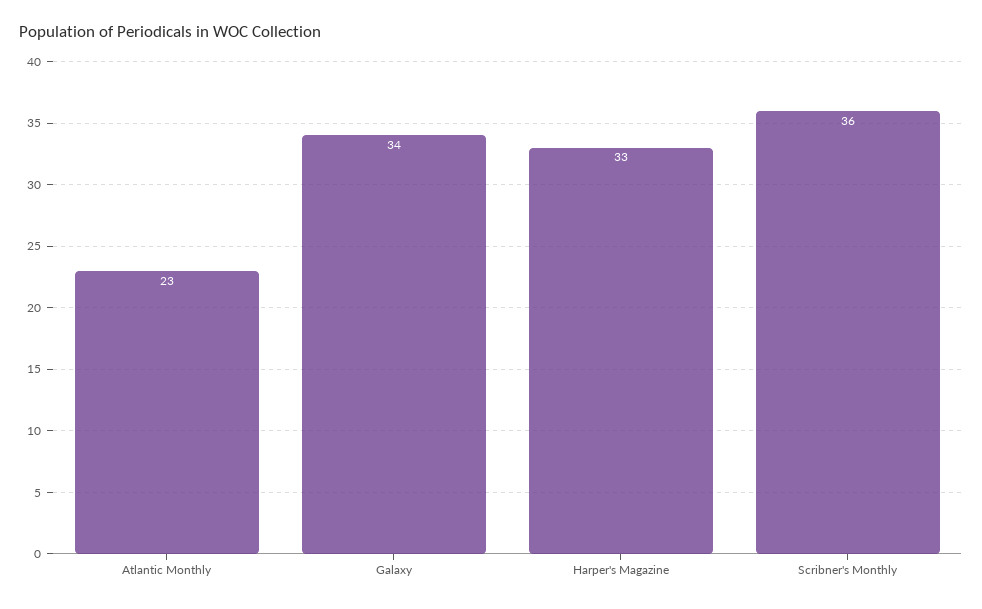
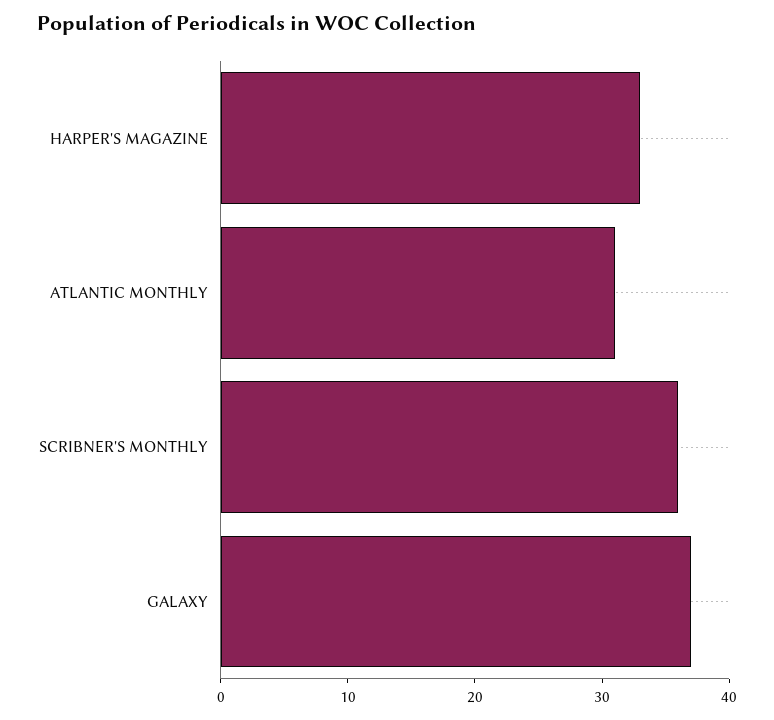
Atlantic Monthly: 23 -> 31
Galaxy: 34 -> 37

